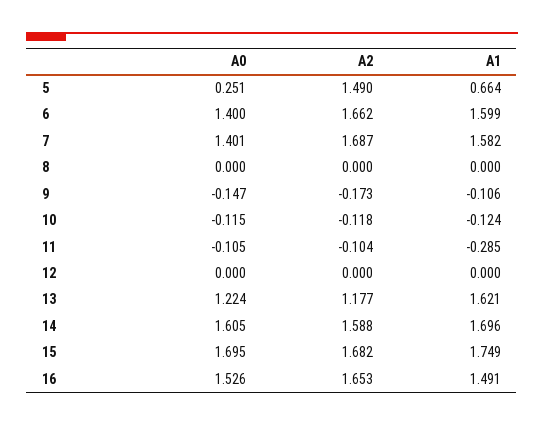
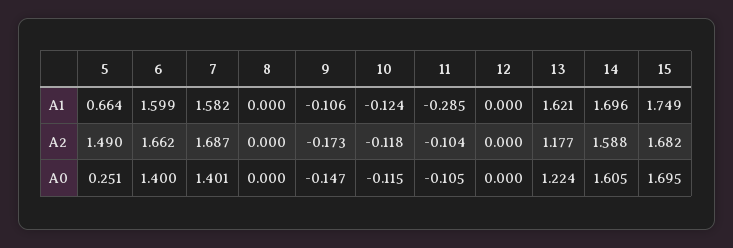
A0, 16: 1.526 -> none
A2, 16: 1.653 -> none
A1, 16: 1.491 -> none

